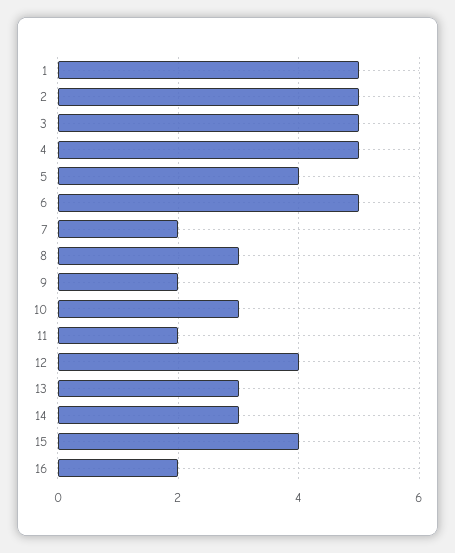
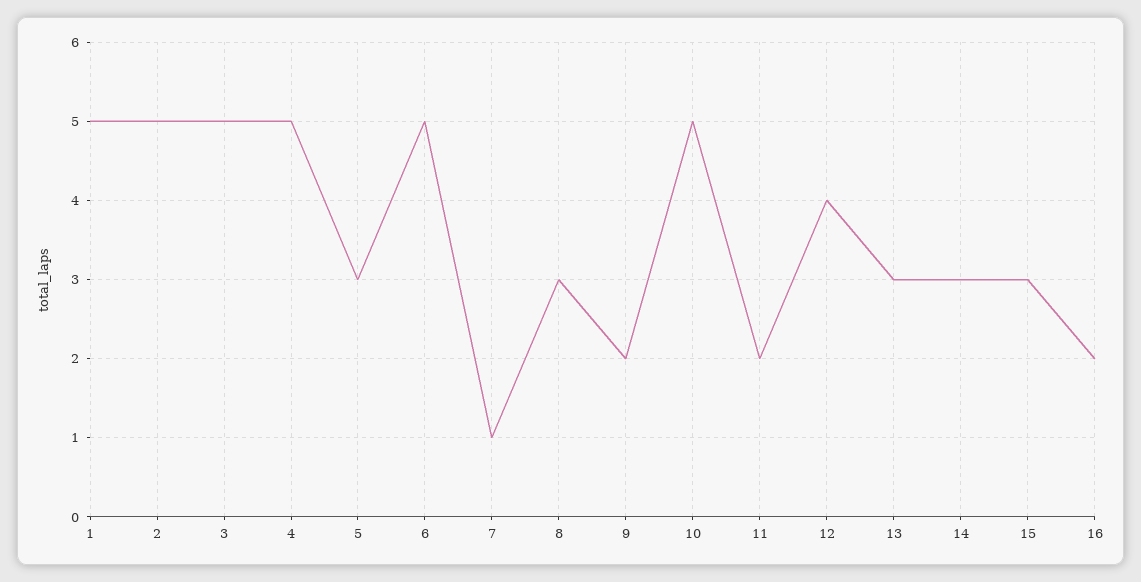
5: 4 -> 3
7: 2 -> 1
10: 3 -> 5
15: 4 -> 3

